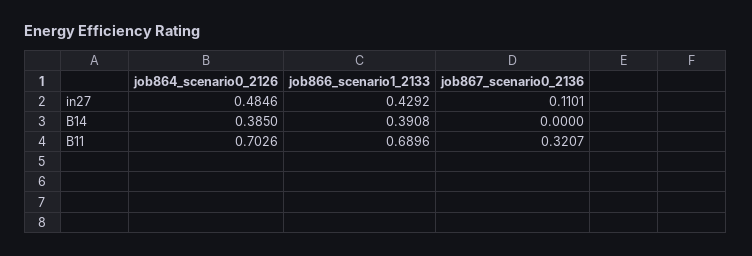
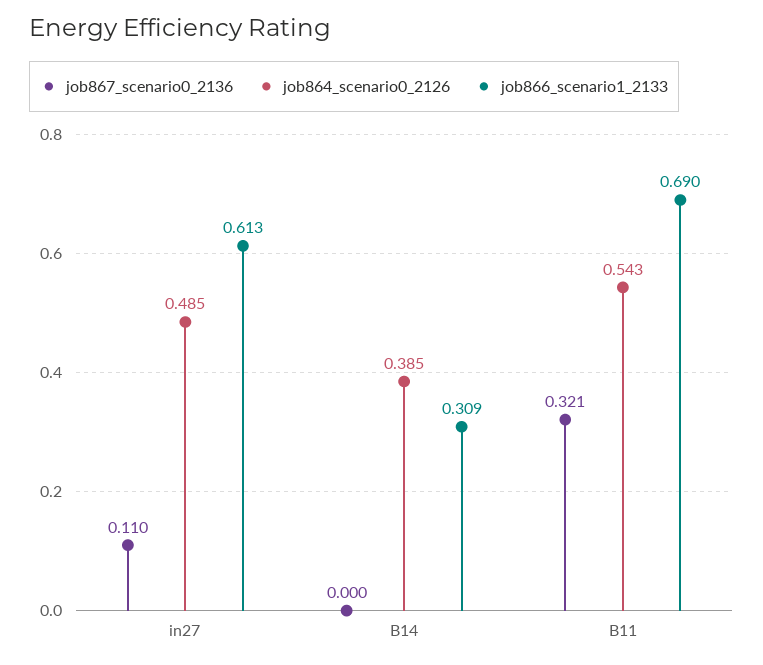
job866_scenario1_2133, in27: 0.4292 -> 0.613
job866_scenario1_2133, B14: 0.3908 -> 0.309
job864_scenario0_2126, B11: 0.7026 -> 0.543

